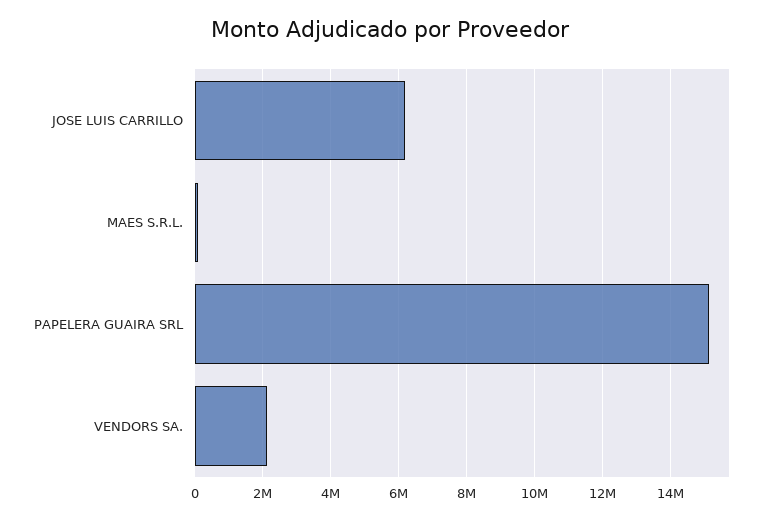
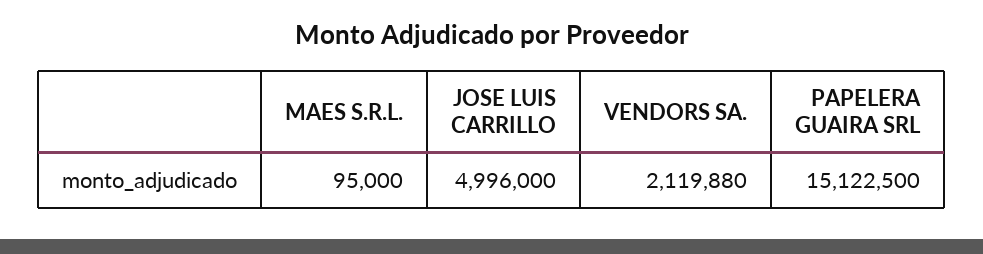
JOSE LUIS CARRILLO: 6200000 -> 4996000

